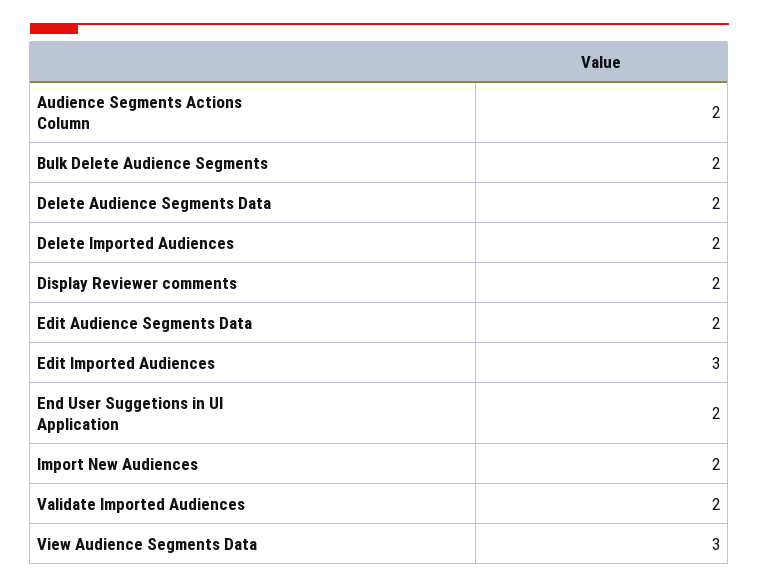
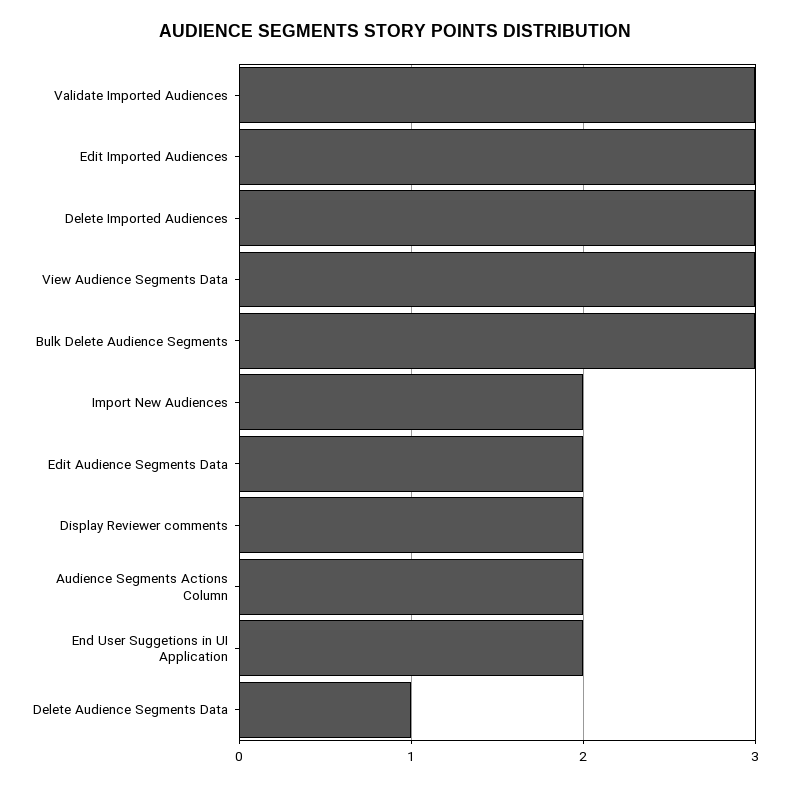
Bulk Delete Audience Segments: 2 -> 3
Delete Audience Segments Data: 2 -> 1
Delete Imported Audiences: 2 -> 3
Validate Imported Audiences: 2 -> 3

